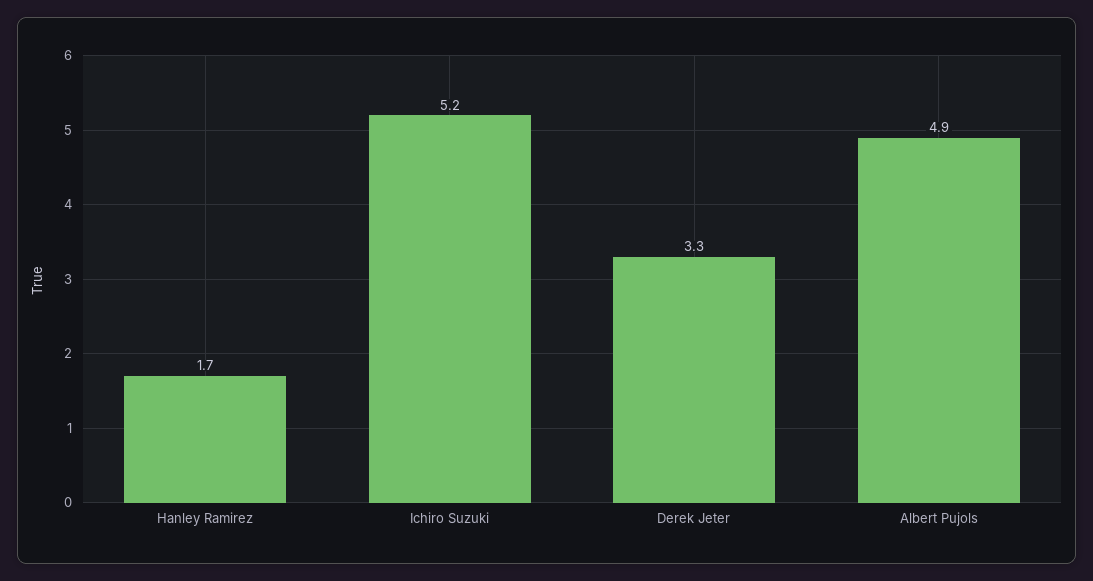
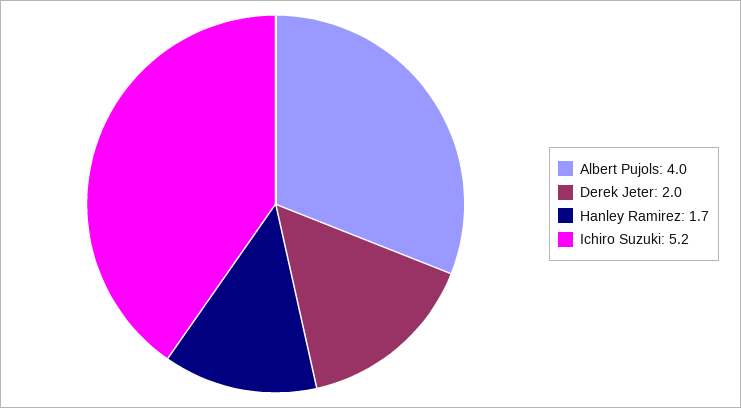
Derek Jeter: 3.3 -> 2
Albert Pujols: 4.9 -> 4

